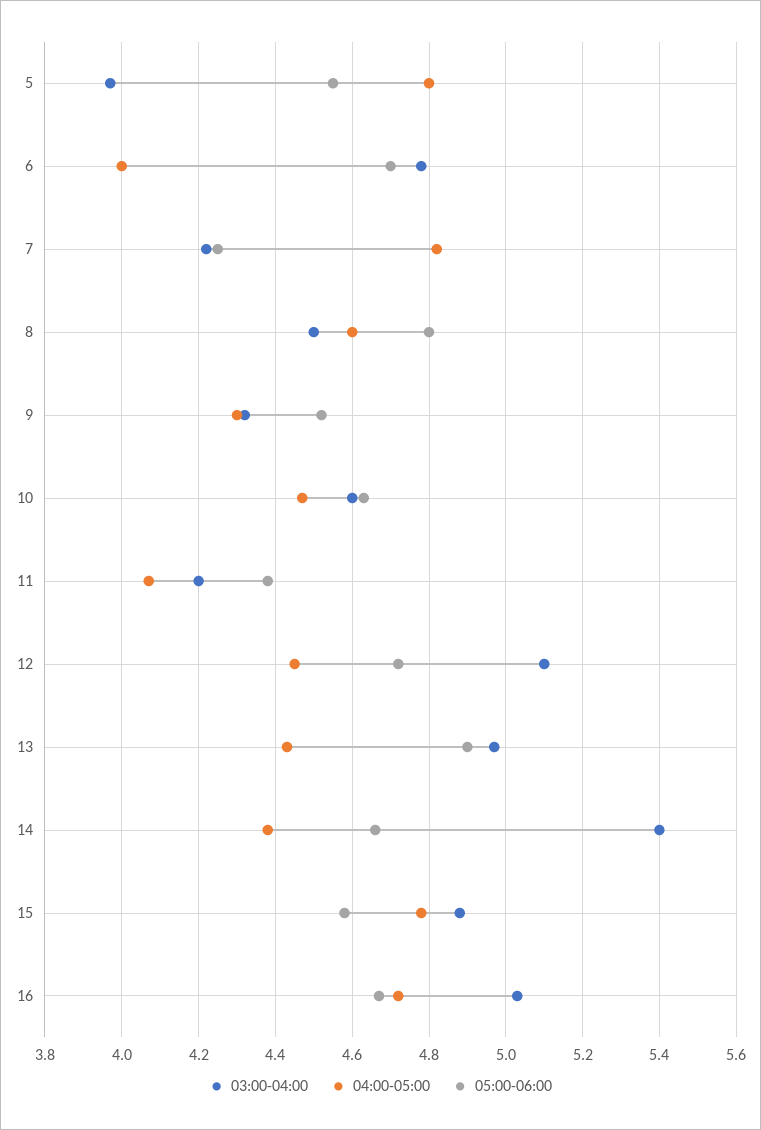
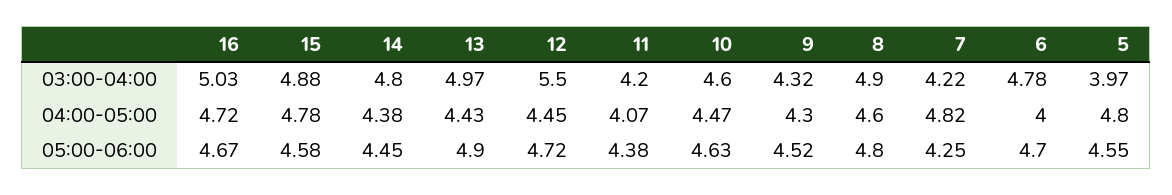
03:00-04:00, 8: 4.5 -> 4.9
03:00-04:00, 12: 5.1 -> 5.5
03:00-04:00, 14: 5.4 -> 4.8
05:00-06:00, 14: 4.65 -> 4.45

